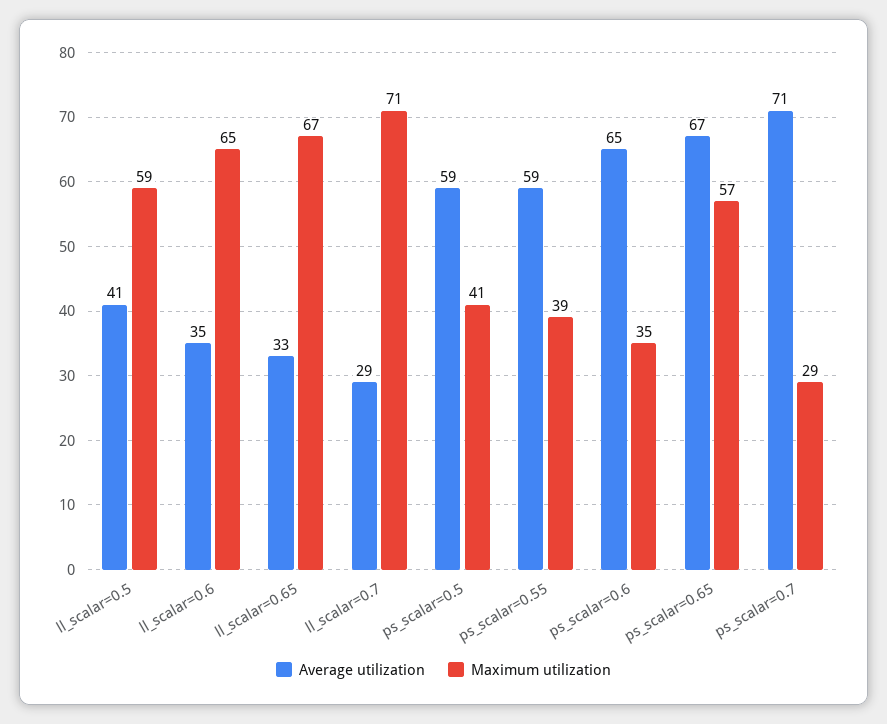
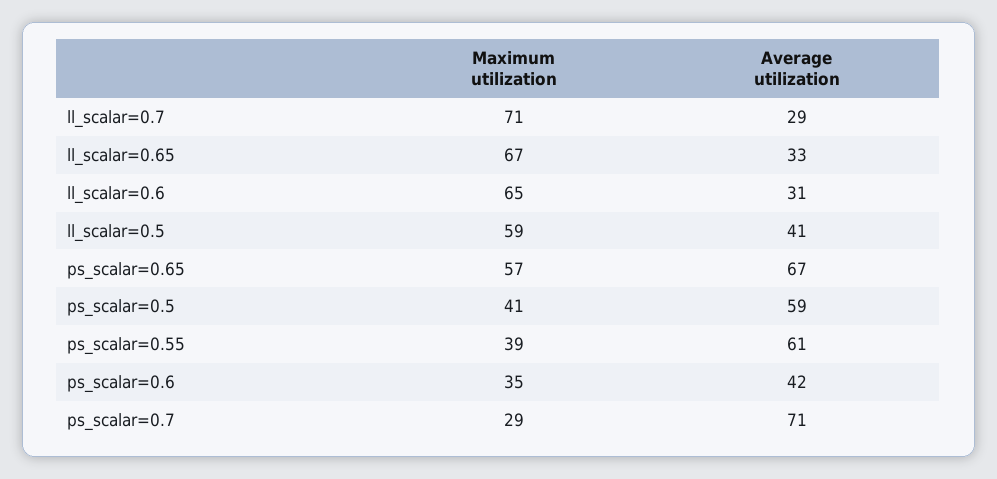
Average utilization, ll_scalar=0.6: 35 -> 31
Average utilization, ps_scalar=0.55: 59 -> 61
Average utilization, ps_scalar=0.6: 65 -> 42

